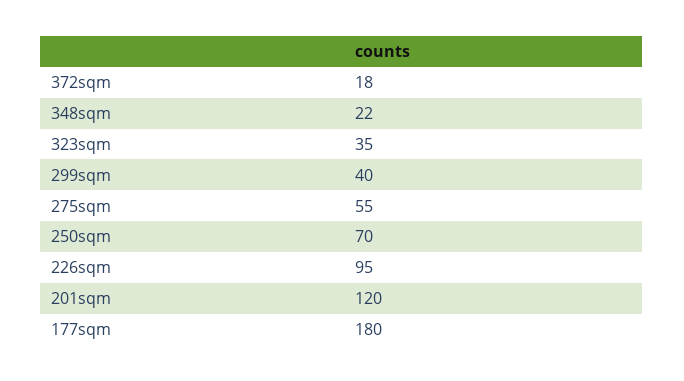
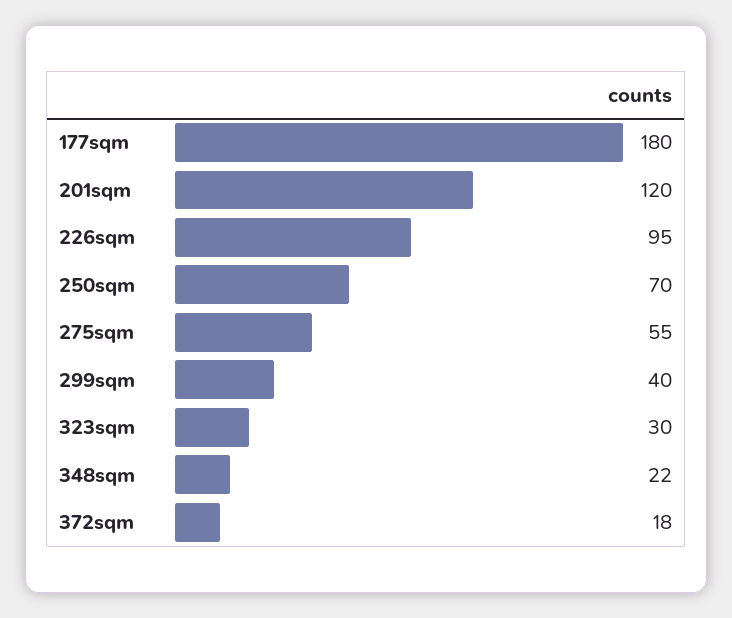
323sqm: 35 -> 30

